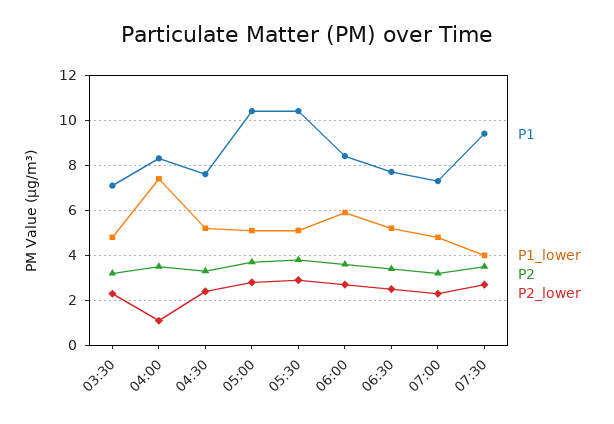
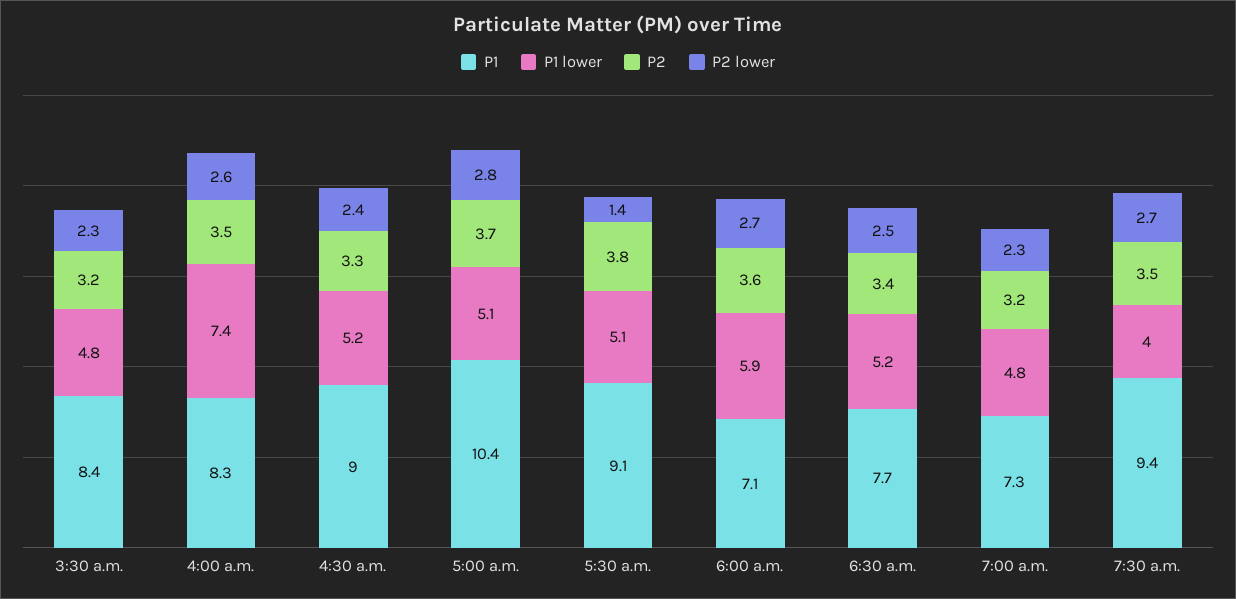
P1, 03:30: 7 -> 8.4
P2_lower, 04:00: 1 -> 2.6
P1, 04:30: 7.5 -> 9
P1, 05:30: 10.5 -> 9.1
P2_lower, 05:30: 3 -> 1.4
P1, 06:00: 8.5 -> 7.1

